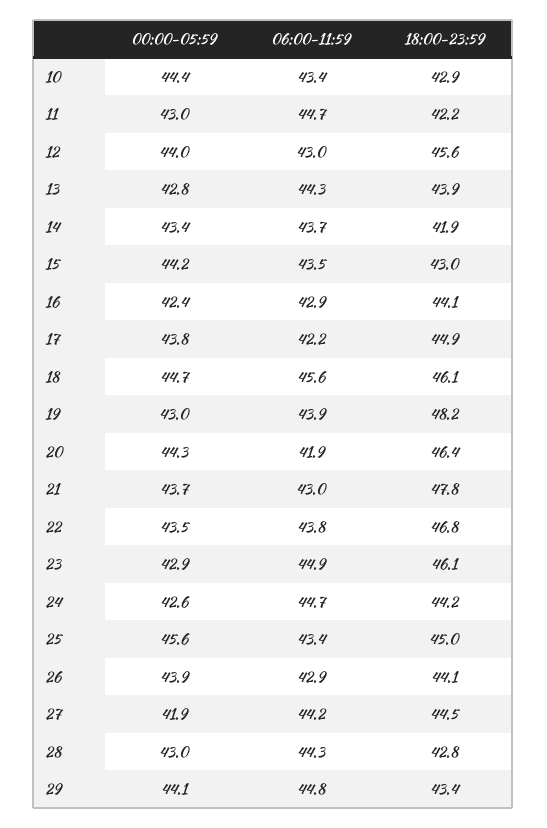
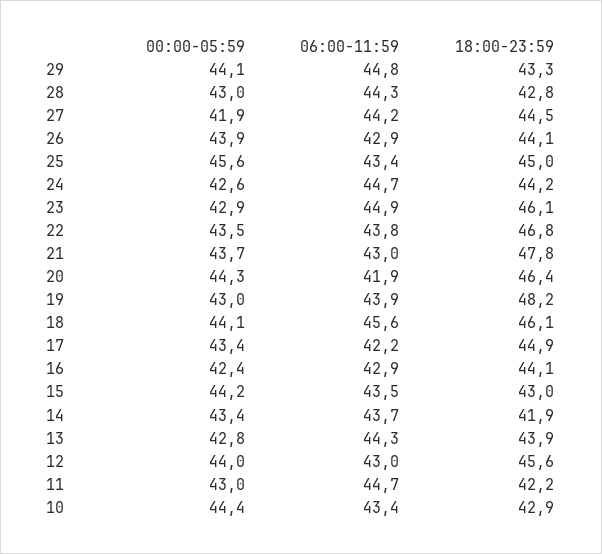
00:00-05:59, 17: 43.8 -> 43.4
00:00-05:59, 18: 44.7 -> 44.1
18:00-23:59, 29: 43.4 -> 43.3

